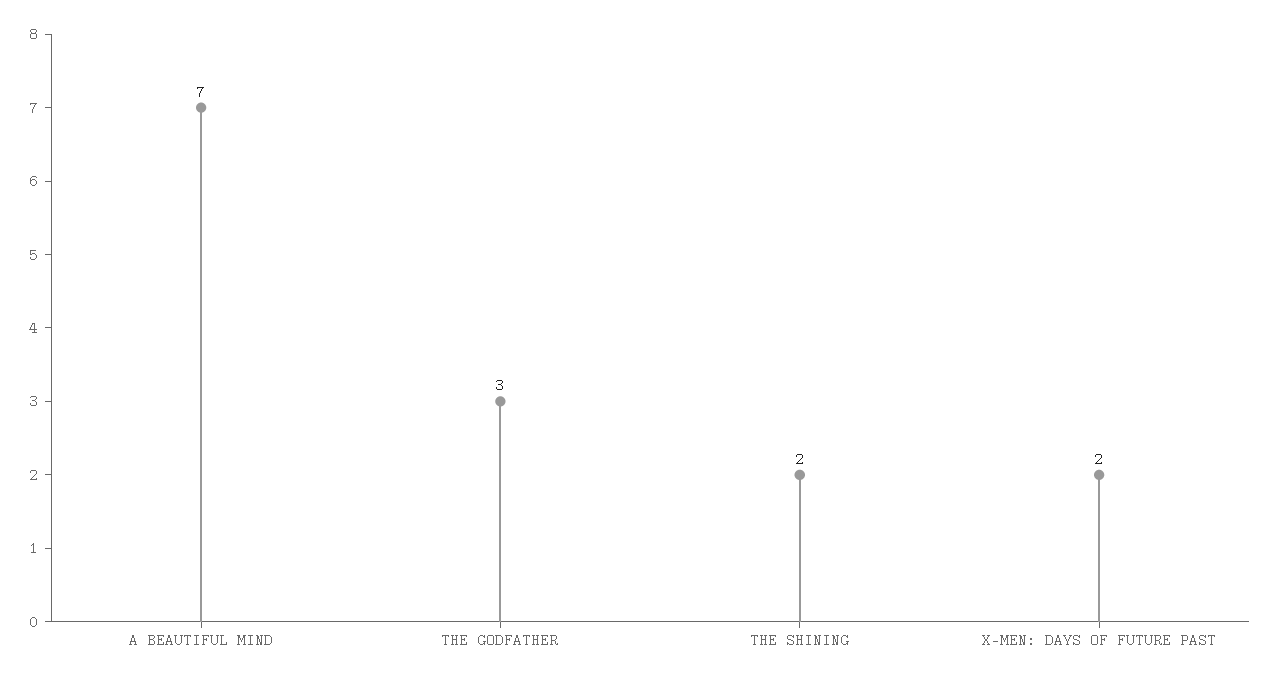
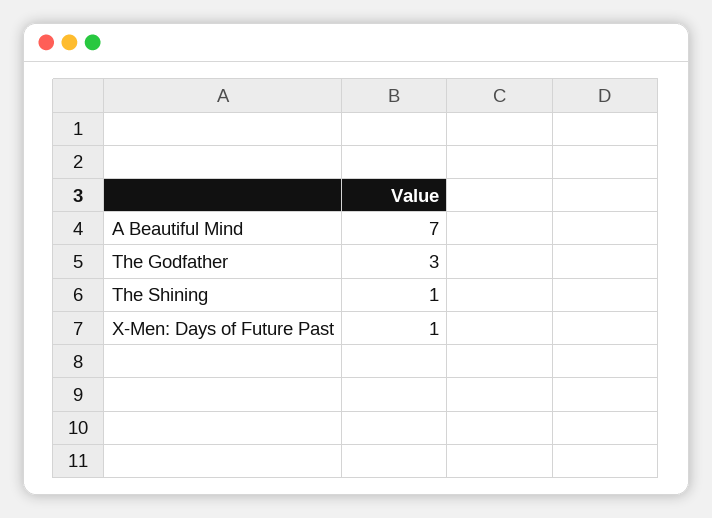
THE SHINING: 2 -> 1
X-MEN: DAYS OF FUTURE PAST: 2 -> 1

